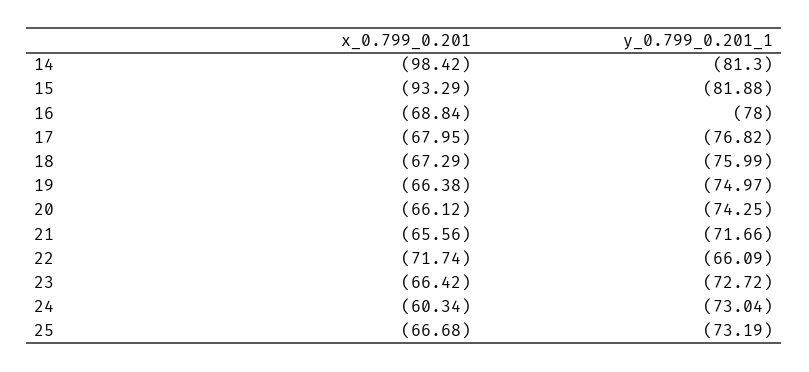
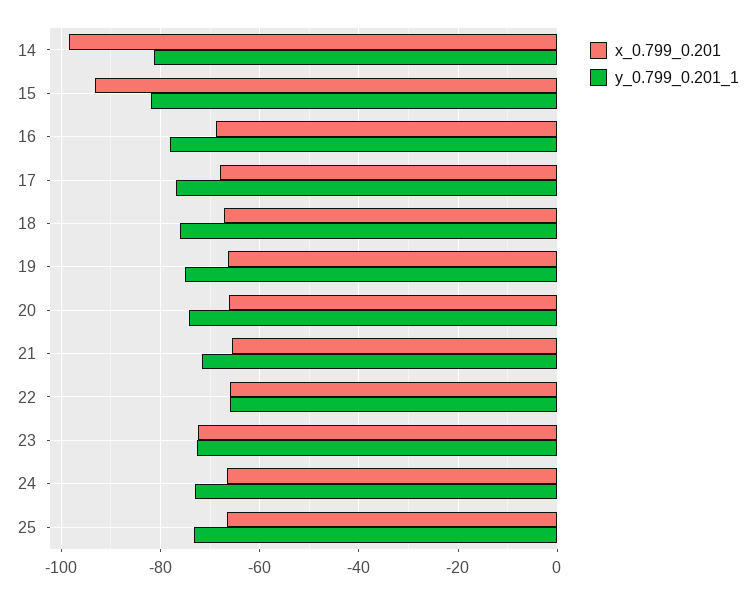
x_0.799_0.201, 22: -71.74 -> -66
x_0.799_0.201, 23: -66.42 -> -72
x_0.799_0.201, 24: -60.34 -> -66

